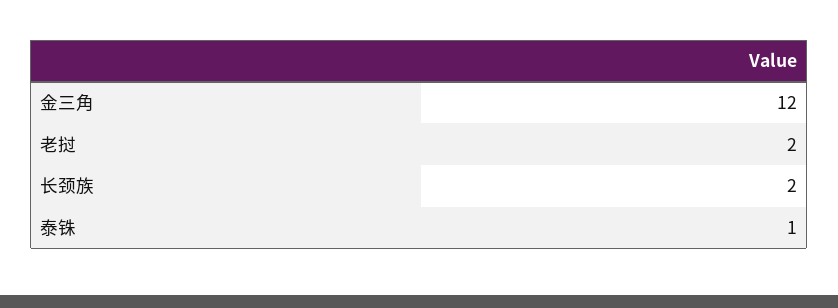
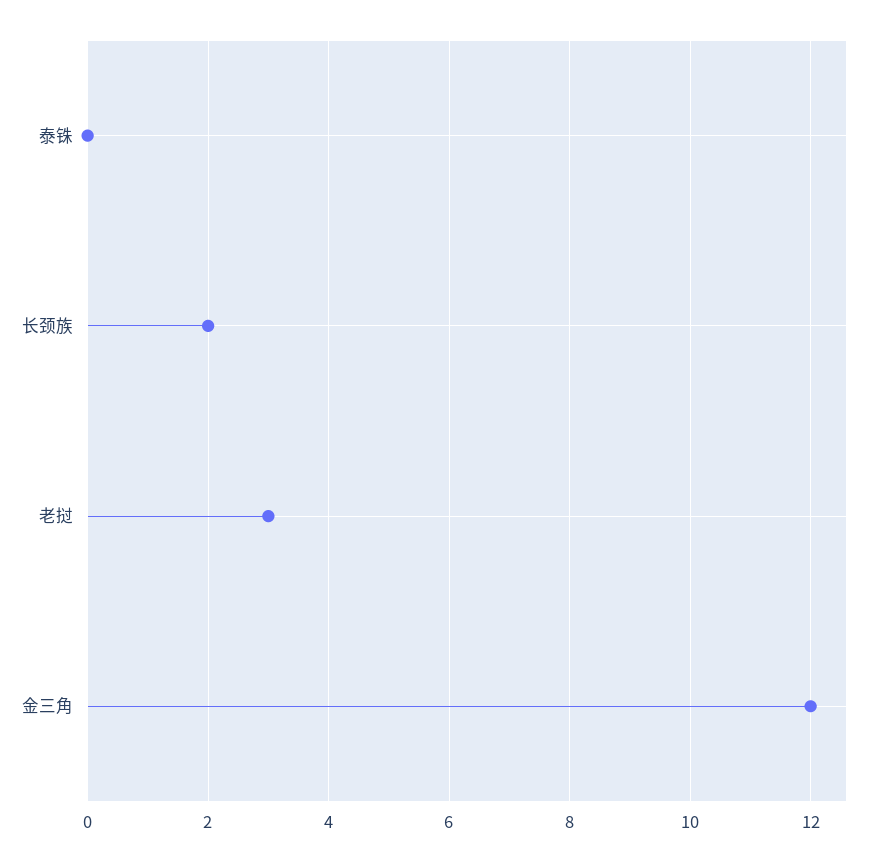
老挝: 2 -> 3
泰铢: 1 -> 0

